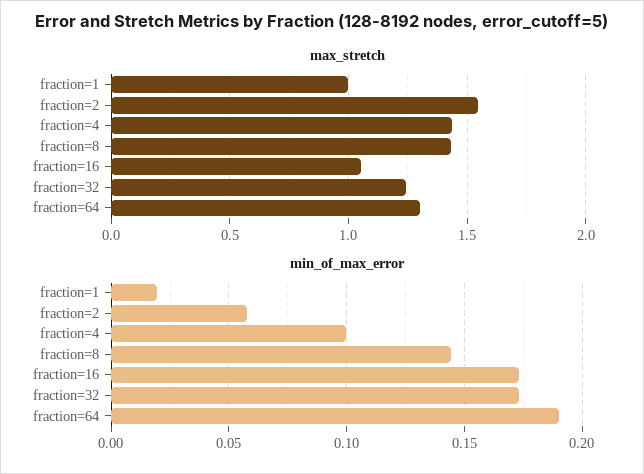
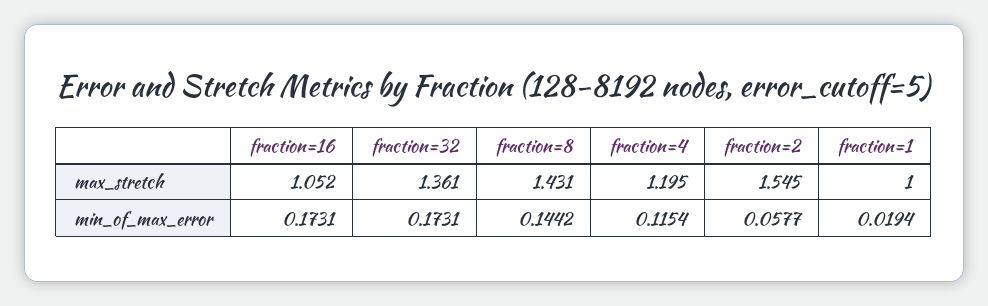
max_stretch, fraction=4: 1.45 -> 1.195
max_stretch, fraction=32: 1.25 -> 1.361
max_stretch, fraction=64: 1.3 -> none
min_of_max_error, fraction=4: 0.1 -> 0.1154
min_of_max_error, fraction=64: 0.19 -> none

